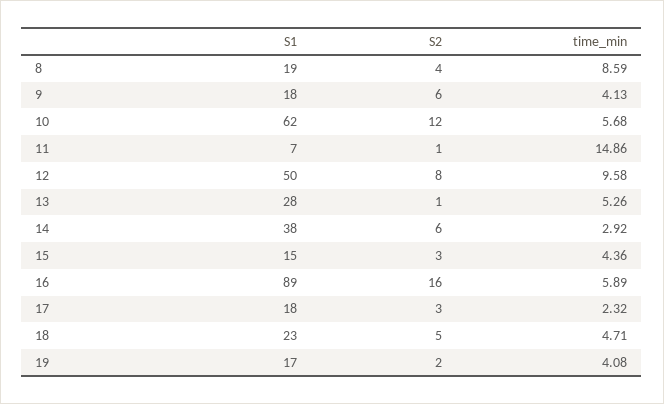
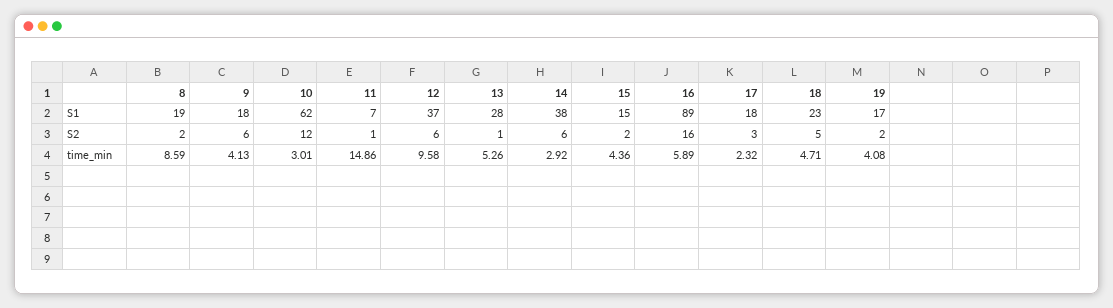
S2, 8: 4 -> 2
time_min, 10: 5.68 -> 3.01
S1, 12: 50 -> 37
S2, 12: 8 -> 6
S2, 15: 3 -> 2

